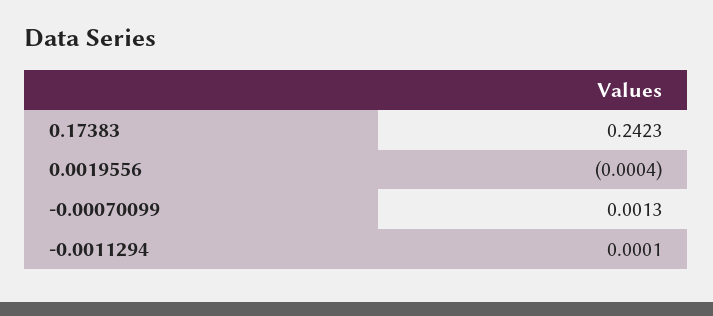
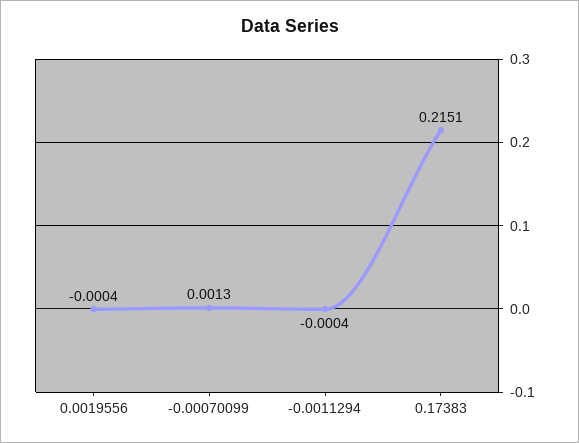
0.17383: 0.2423 -> 0.2151
-0.0011294: 0.0001 -> -0.0004

